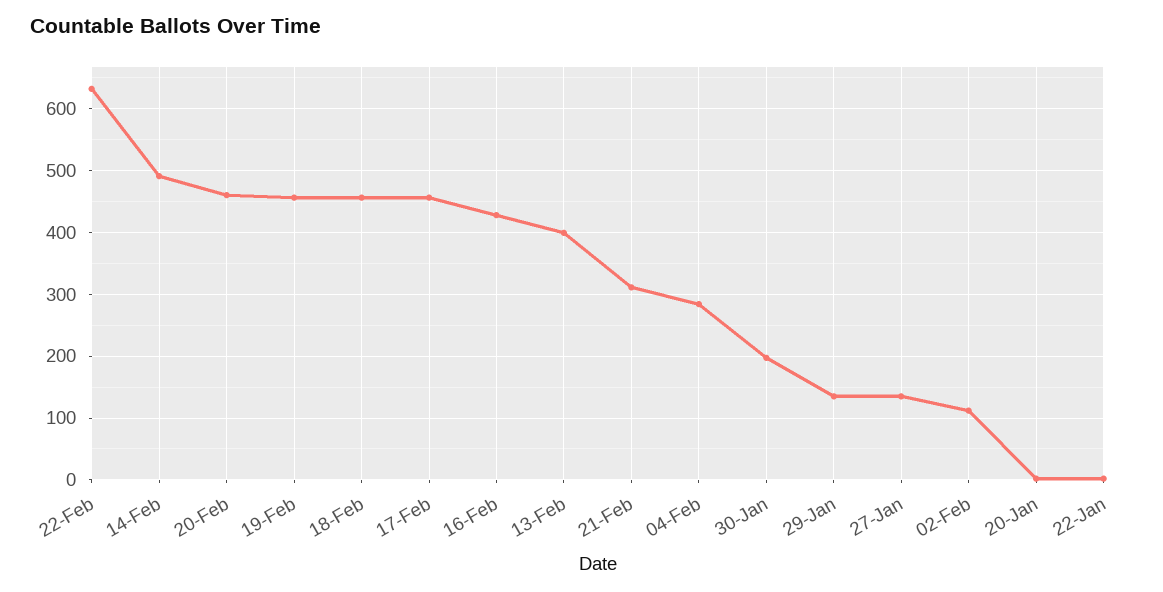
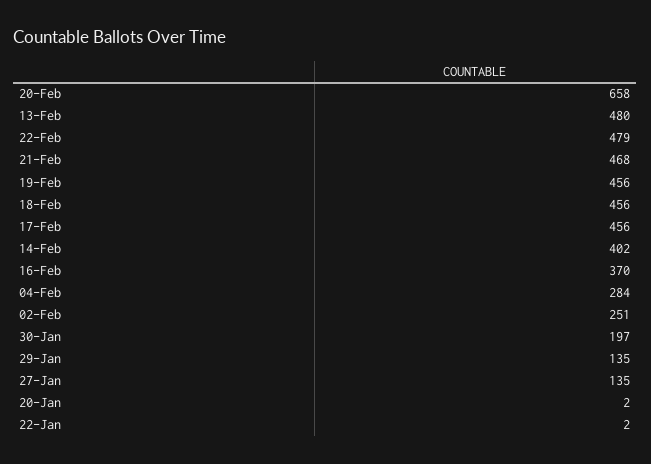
22-Feb: 630 -> 479
14-Feb: 490 -> 402
20-Feb: 460 -> 658
16-Feb: 430 -> 370
13-Feb: 400 -> 480
21-Feb: 310 -> 468
02-Feb: 110 -> 251

